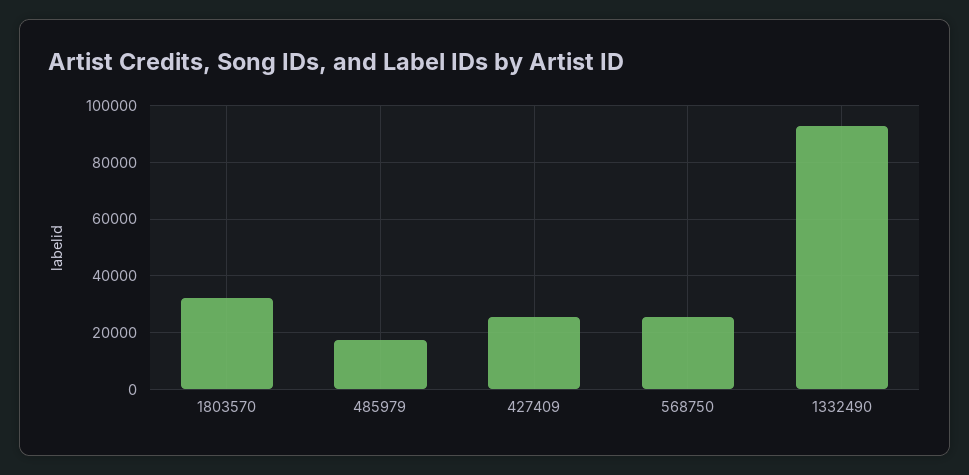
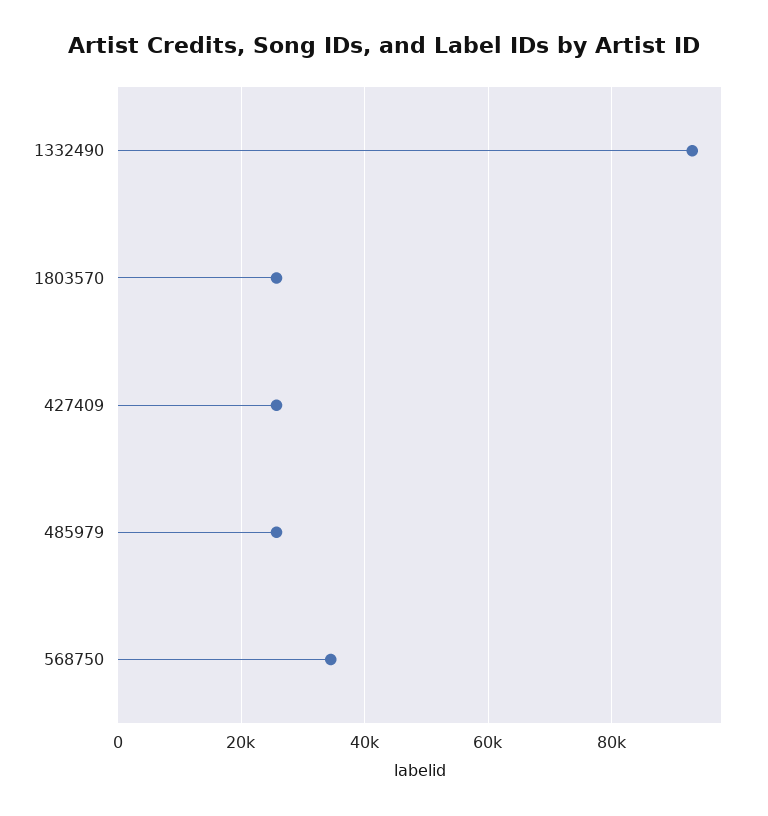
1803570: 32500 -> 26000
485979: 17500 -> 26000
568750: 25000 -> 34000

